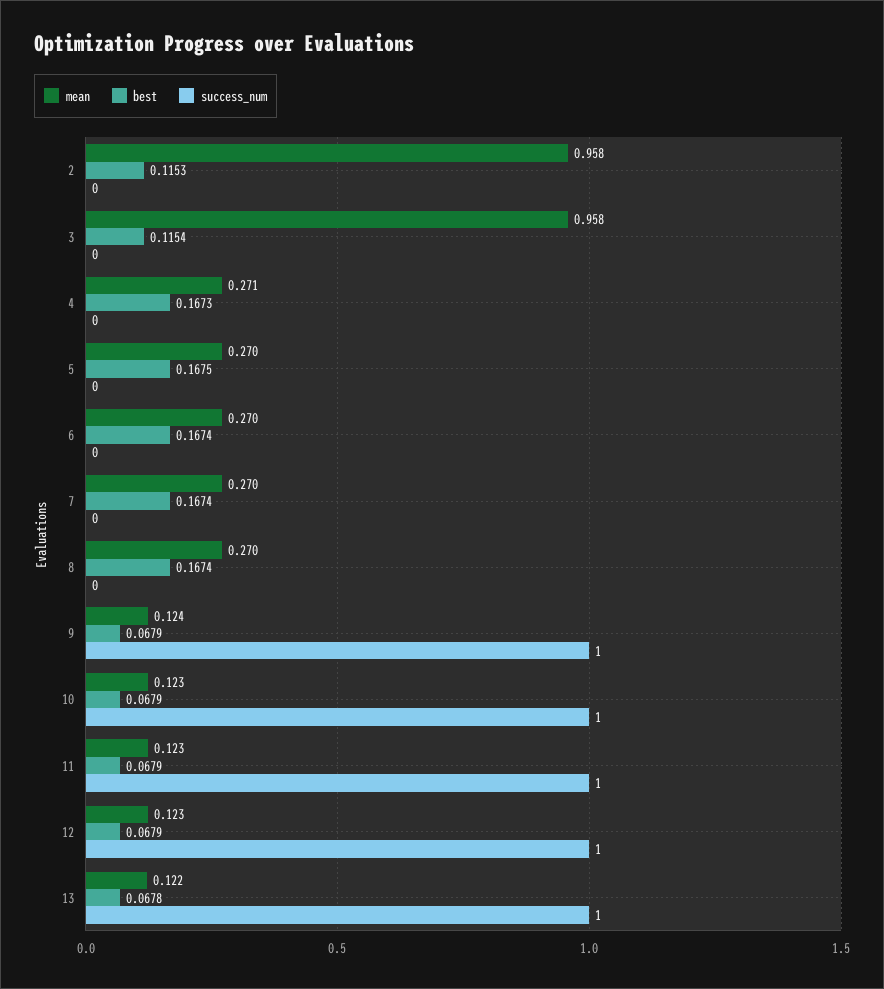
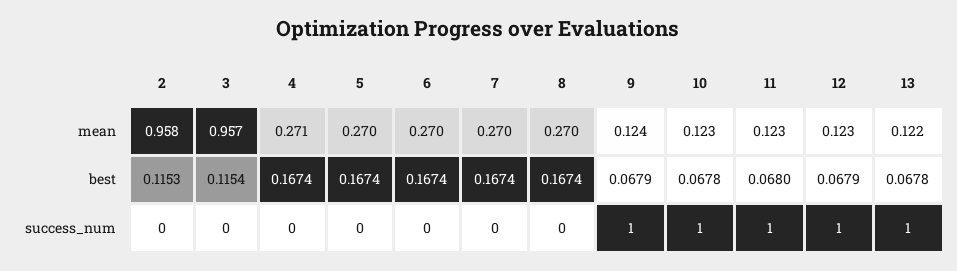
mean, 3: 0.958 -> 0.957
best, 4: 0.1673 -> 0.1674
best, 5: 0.1675 -> 0.1674
best, 10: 0.0679 -> 0.0678
best, 11: 0.0679 -> 0.068

